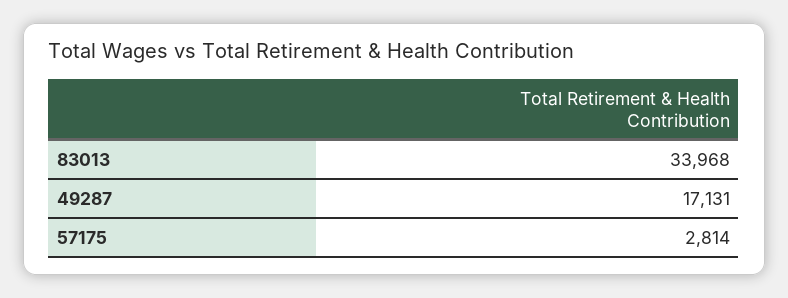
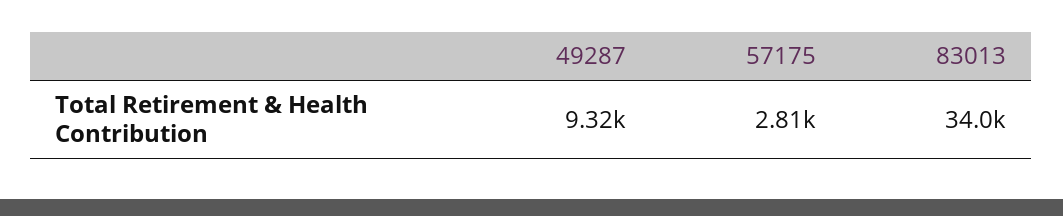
49287: 17131 -> 9320

